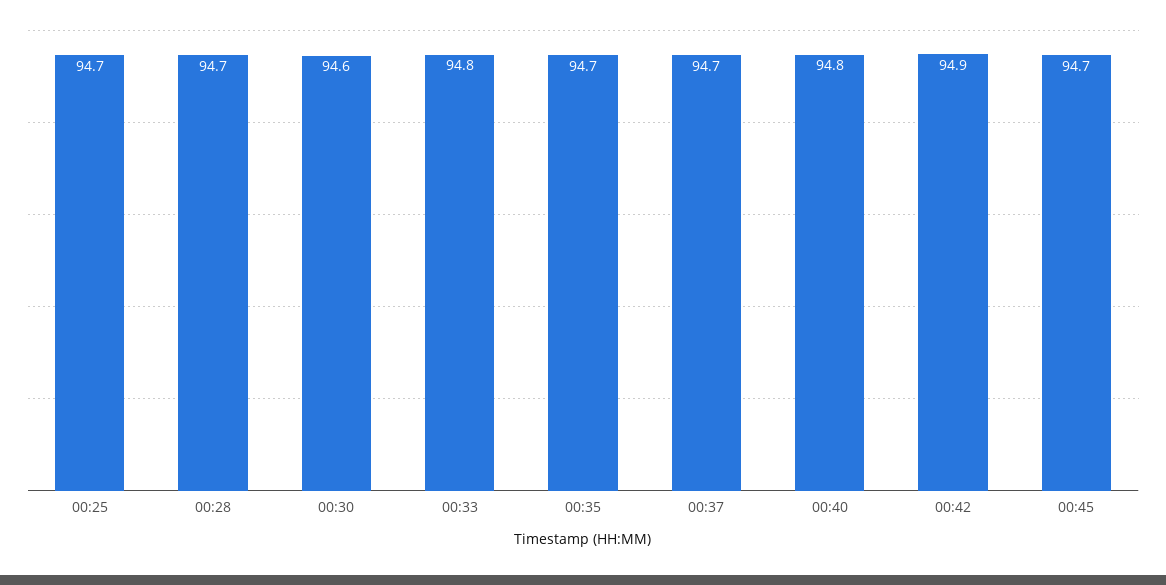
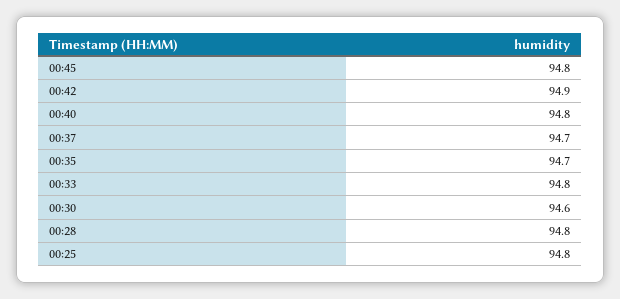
00:25: 94.7 -> 94.8
00:28: 94.7 -> 94.8
00:45: 94.7 -> 94.8

